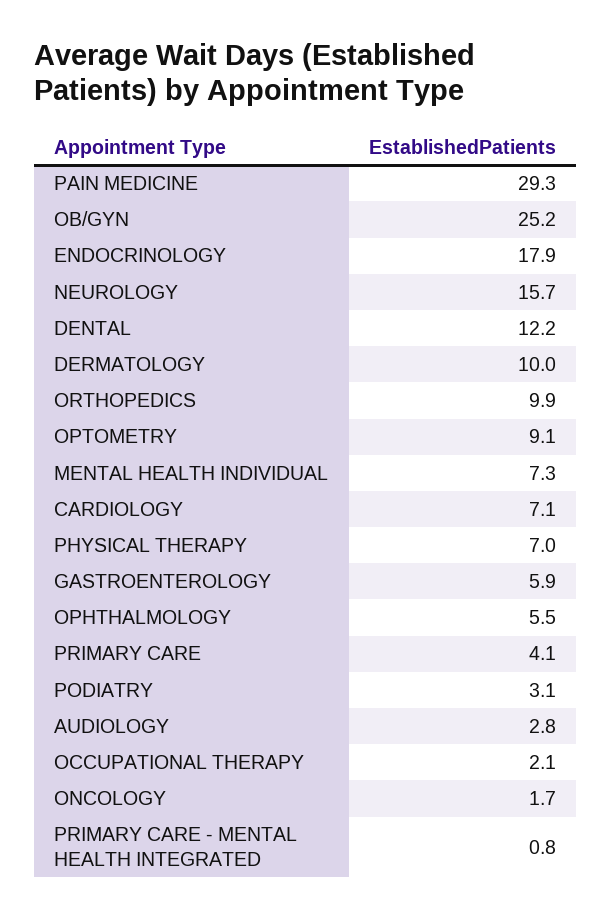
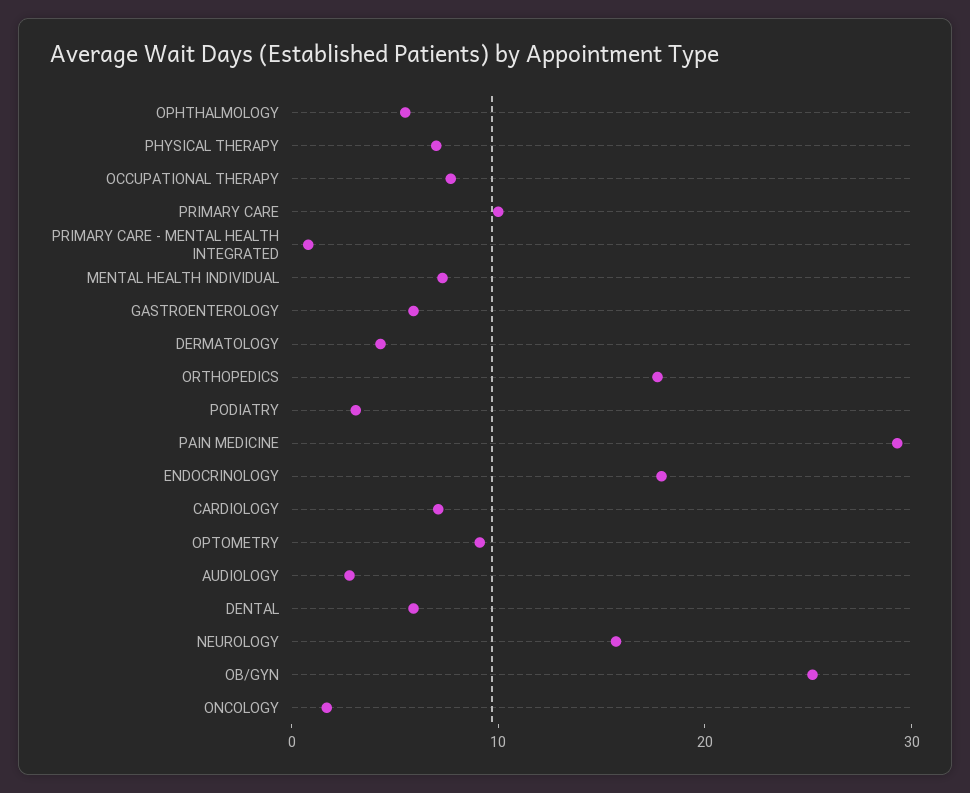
DENTAL: 12.2 -> 6
DERMATOLOGY: 10 -> 4
ORTHOPEDICS: 9.9 -> 18
PRIMARY CARE: 4.1 -> 10
OCCUPATIONAL THERAPY: 2.1 -> 8

